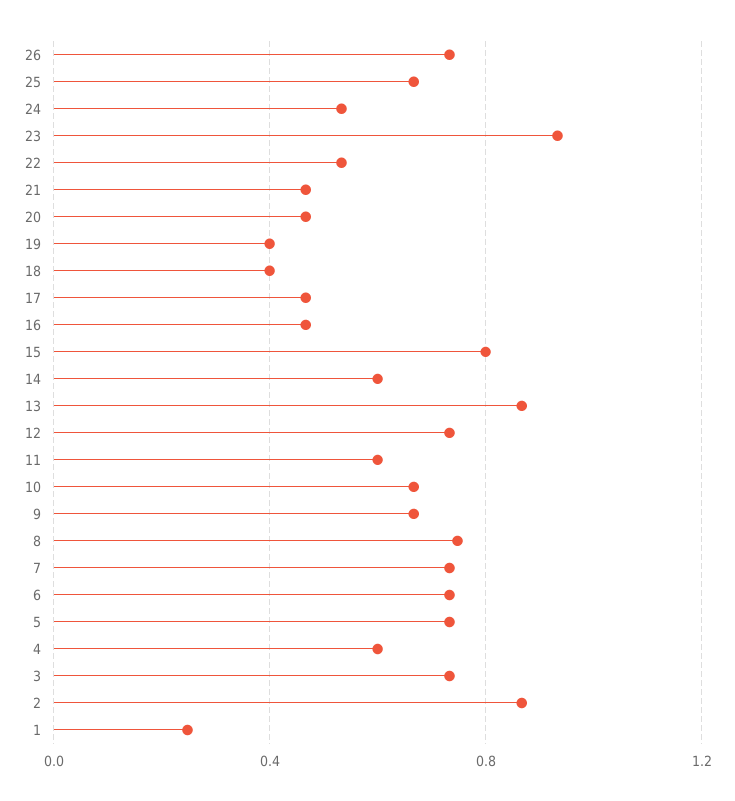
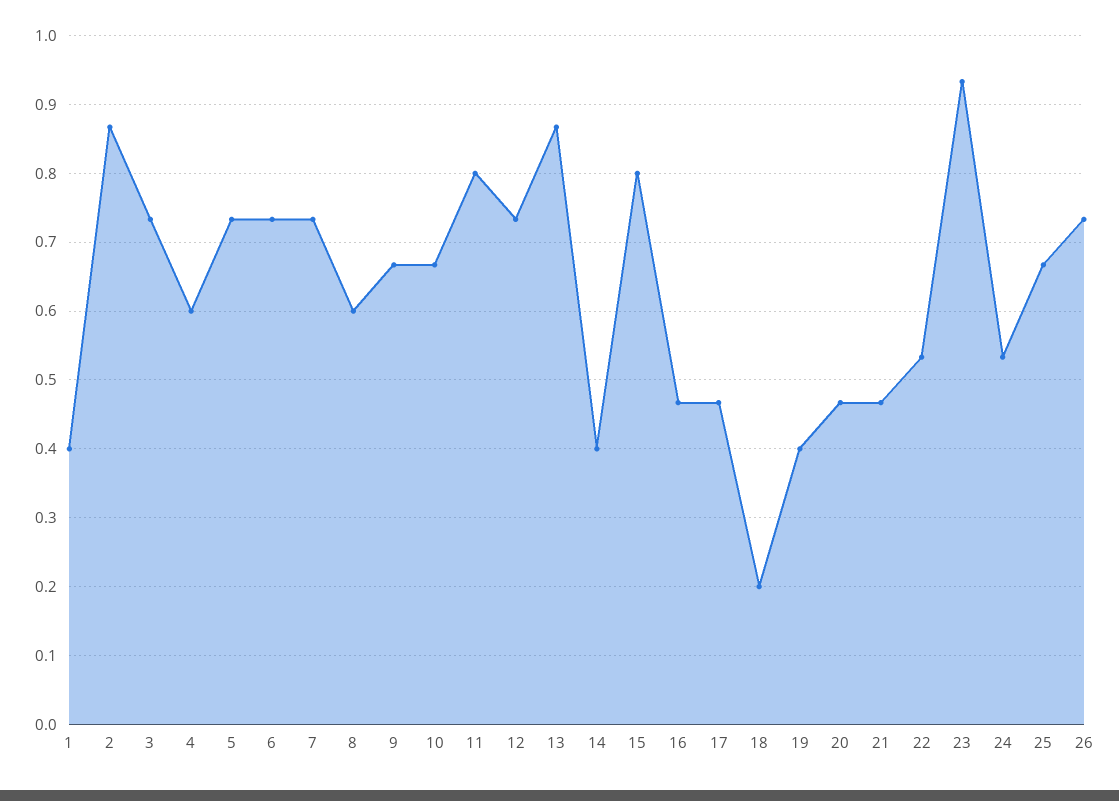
18: 0.4 -> 0.2
14: 0.6 -> 0.4
11: 0.6 -> 0.8
8: 0.75 -> 0.6
1: 0.25 -> 0.4

